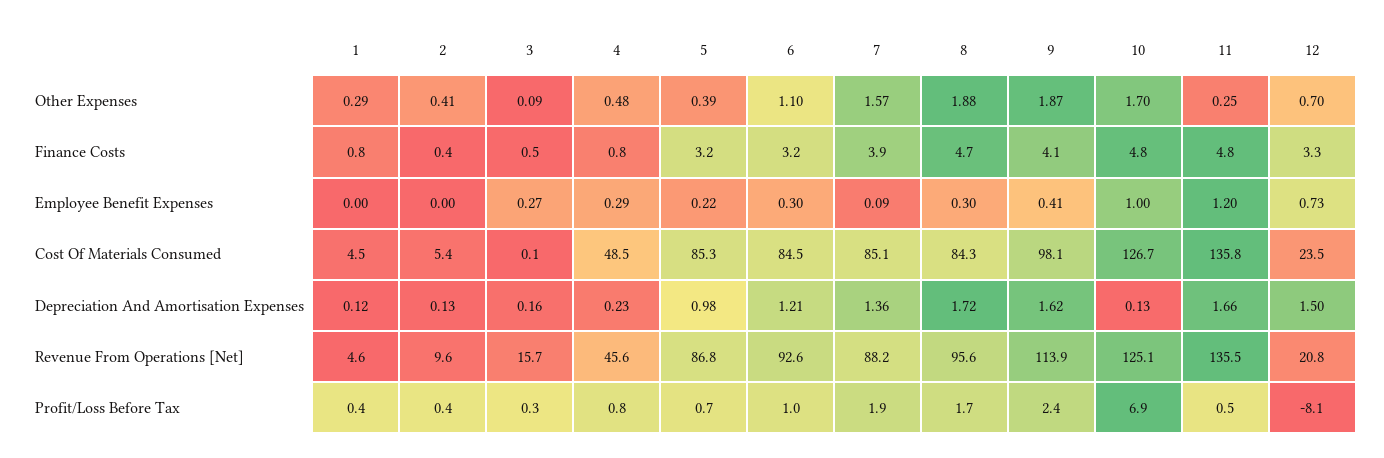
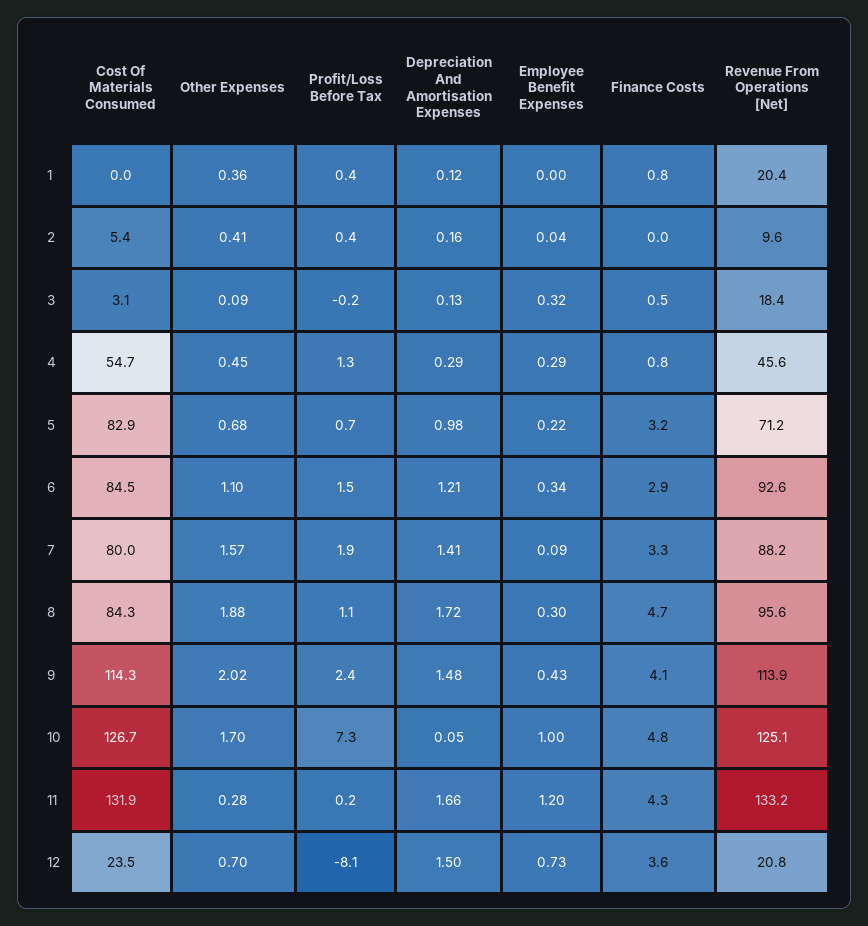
1, Other Expenses: 0.29 -> 0.36
4, Other Expenses: 0.48 -> 0.45
5, Other Expenses: 0.39 -> 0.68
9, Other Expenses: 1.87 -> 2.02
11, Other Expenses: 0.25 -> 0.28
2, Finance Costs: 0.4 -> 0
6, Finance Costs: 3.2 -> 2.9
7, Finance Costs: 3.9 -> 3.3
11, Finance Costs: 4.8 -> 4.3
12, Finance Costs: 3.3 -> 3.6
2, Employee Benefit Expenses: 0 -> 0.04
3, Employee Benefit Expenses: 0.27 -> 0.32
6, Employee Benefit Expenses: 0.3 -> 0.34
9, Employee Benefit Expenses: 0.41 -> 0.43
1, Cost Of Materials Consumed: 4.5 -> 0
3, Cost Of Materials Consumed: 0.1 -> 3.1
4, Cost Of Materials Consumed: 48.5 -> 54.7
5, Cost Of Materials Consumed: 85.3 -> 82.9
7, Cost Of Materials Consumed: 85.1 -> 80
9, Cost Of Materials Consumed: 98.1 -> 114.3
11, Cost Of Materials Consumed: 135.8 -> 131.9
2, Depreciation And Amortisation Expenses: 0.13 -> 0.16
3, Depreciation And Amortisation Expenses: 0.16 -> 0.13
4, Depreciation And Amortisation Expenses: 0.23 -> 0.29
7, Depreciation And Amortisation Expenses: 1.36 -> 1.41
9, Depreciation And Amortisation Expenses: 1.62 -> 1.48
10, Depreciation And Amortisation Expenses: 0.13 -> 0.05
1, Revenue From Operations [Net]: 4.6 -> 20.4
3, Revenue From Operations [Net]: 15.7 -> 18.4
5, Revenue From Operations [Net]: 86.8 -> 71.2
11, Revenue From Operations [Net]: 135.5 -> 133.2
3, Profit/Loss Before Tax: 0.3 -> -0.2
4, Profit/Loss Before Tax: 0.8 -> 1.3
6, Profit/Loss Before Tax: 1 -> 1.5
8, Profit/Loss Before Tax: 1.7 -> 1.1
10, Profit/Loss Before Tax: 6.9 -> 7.3
11, Profit/Loss Before Tax: 0.5 -> 0.2

